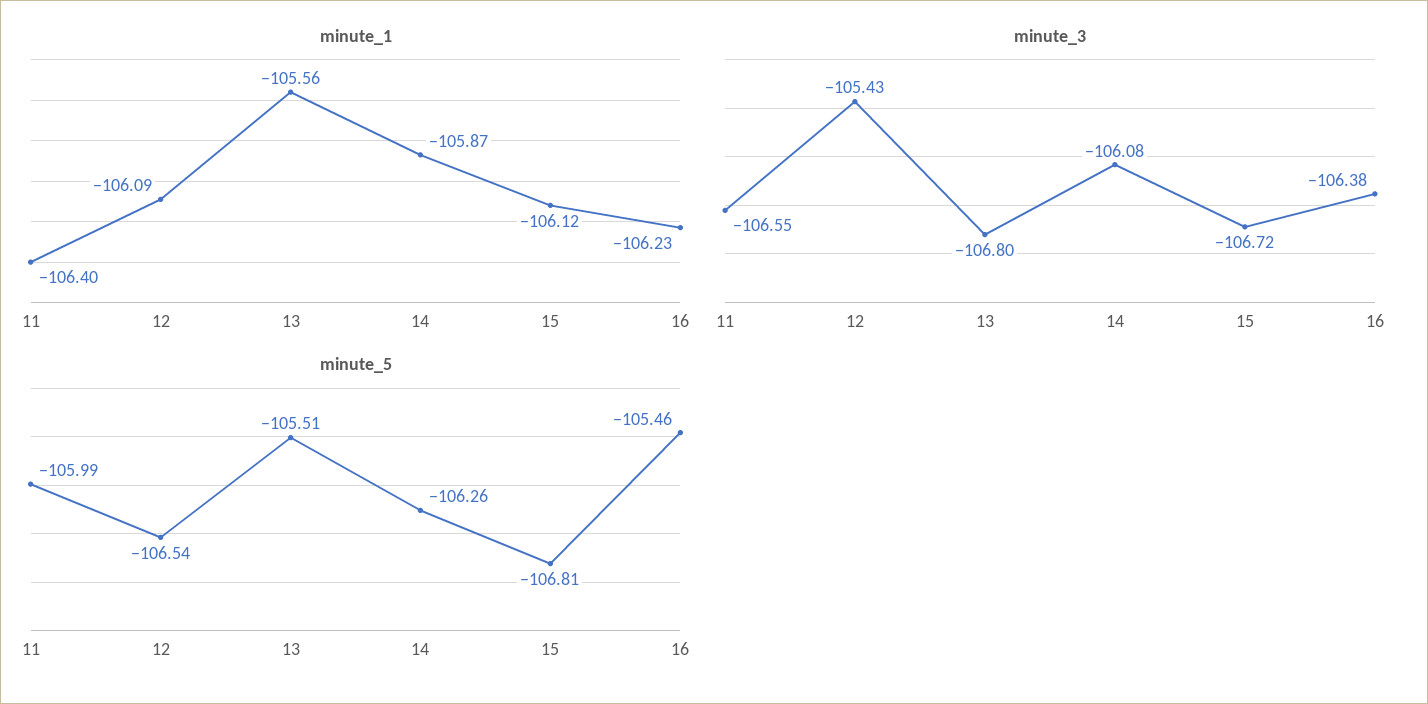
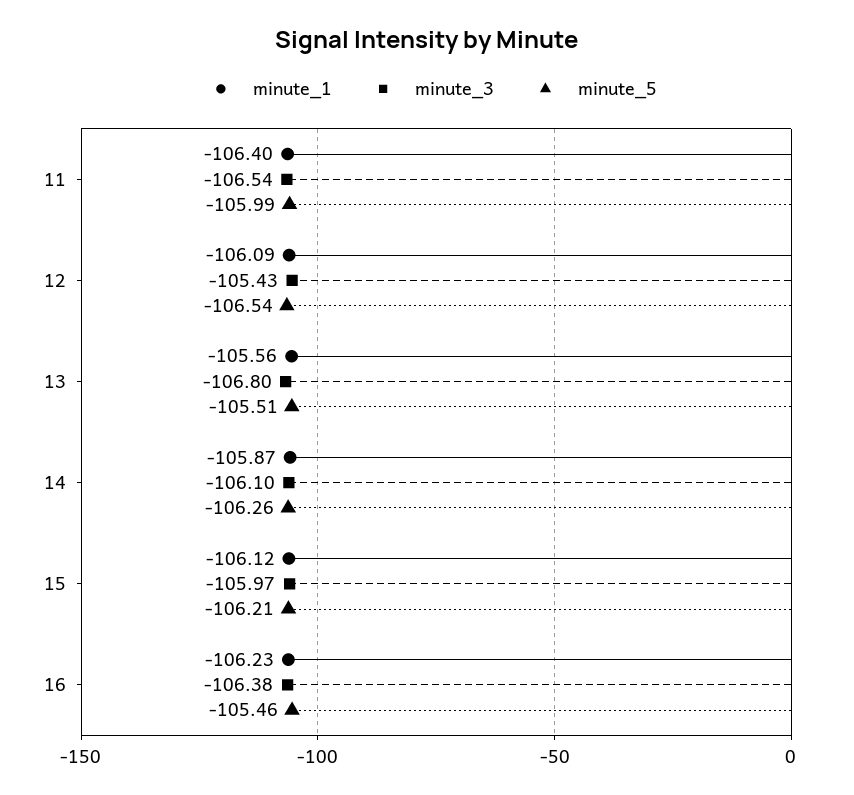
minute_3, 11: -106.55 -> -106.54
minute_3, 14: -106.08 -> -106.1
minute_3, 15: -106.72 -> -105.97
minute_5, 15: -106.81 -> -106.21

